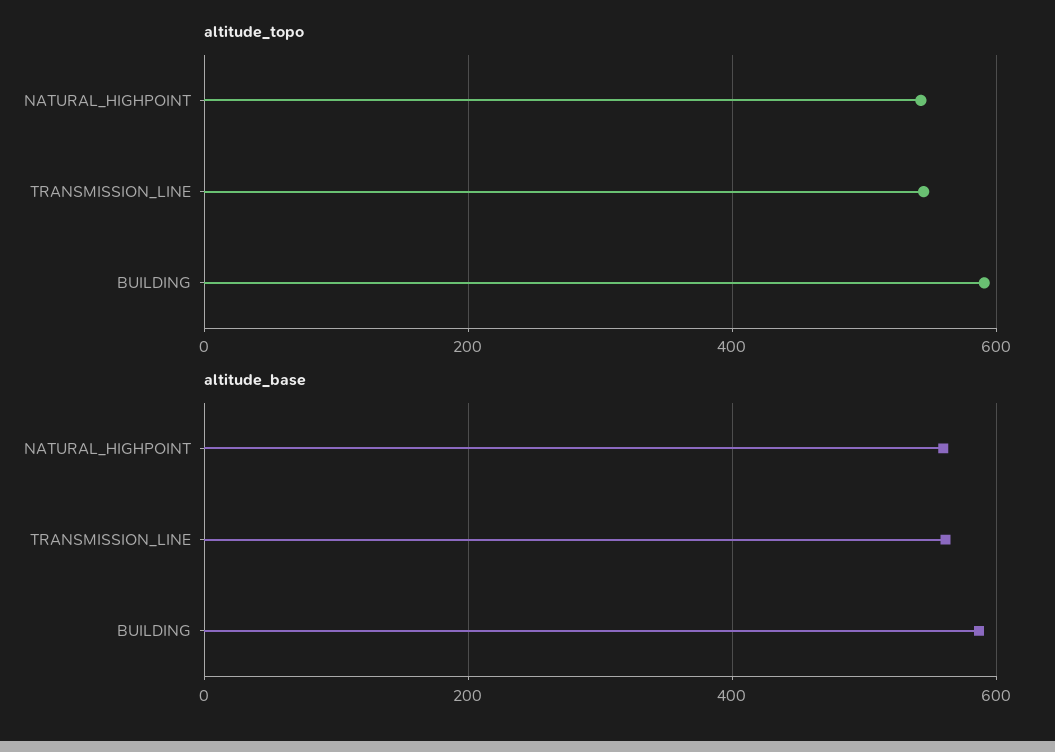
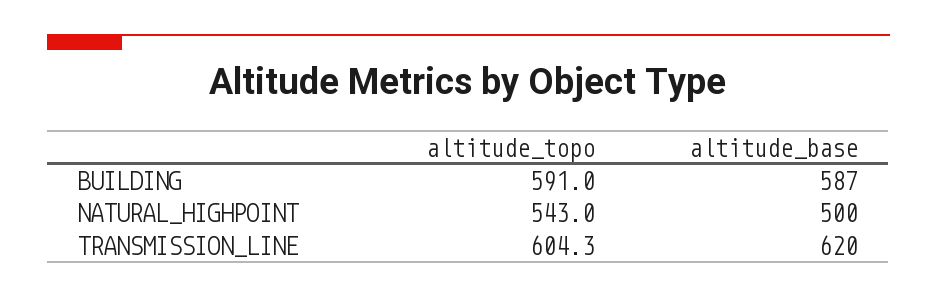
altitude_topo, TRANSMISSION_LINE: 540 -> 604.3
altitude_base, NATURAL_HIGHPOINT: 560 -> 500
altitude_base, TRANSMISSION_LINE: 560 -> 620

